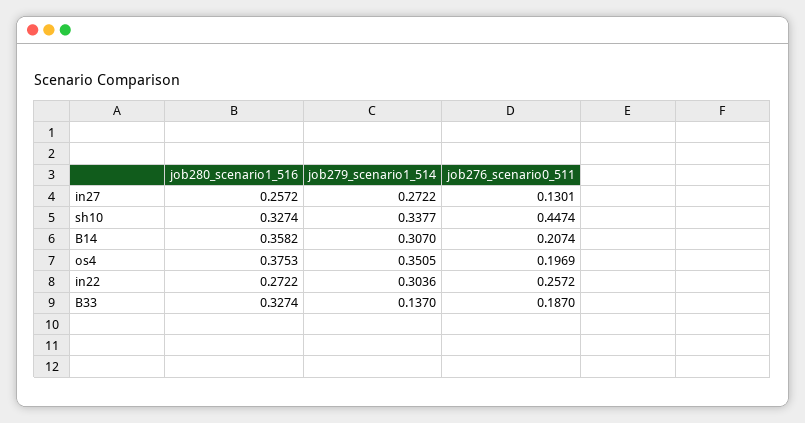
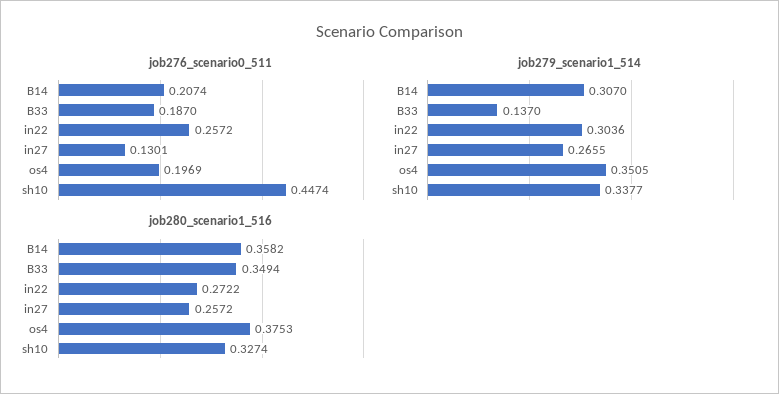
job279_scenario1_514, in27: 0.2722 -> 0.2655
job280_scenario1_516, B33: 0.3274 -> 0.3494

